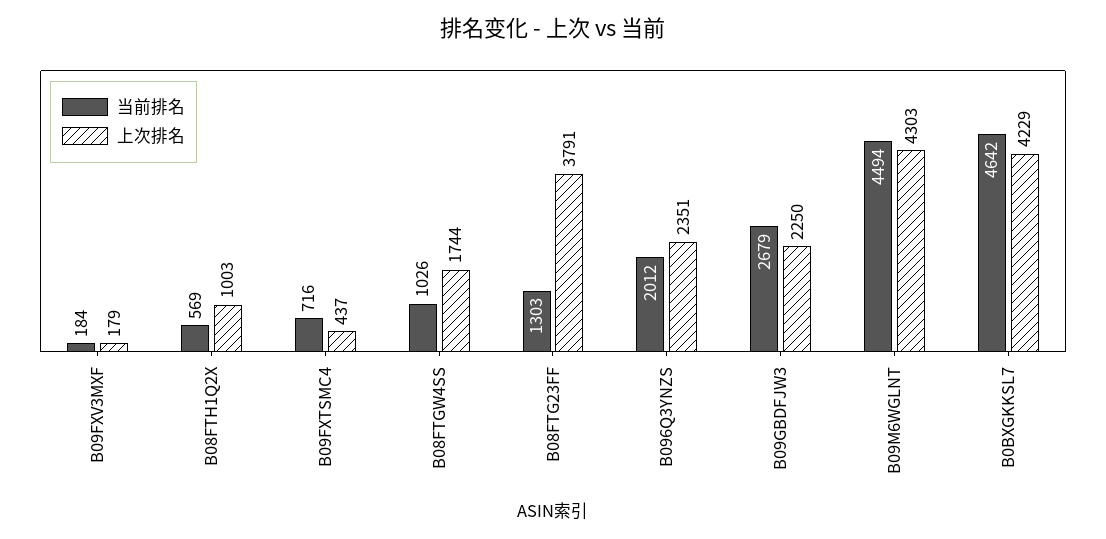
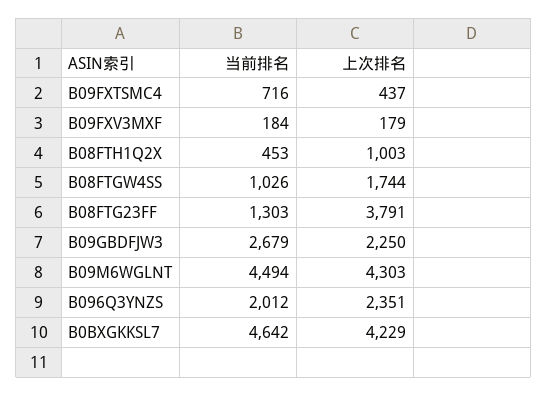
当前排名, B08FTH1Q2X: 569 -> 453

